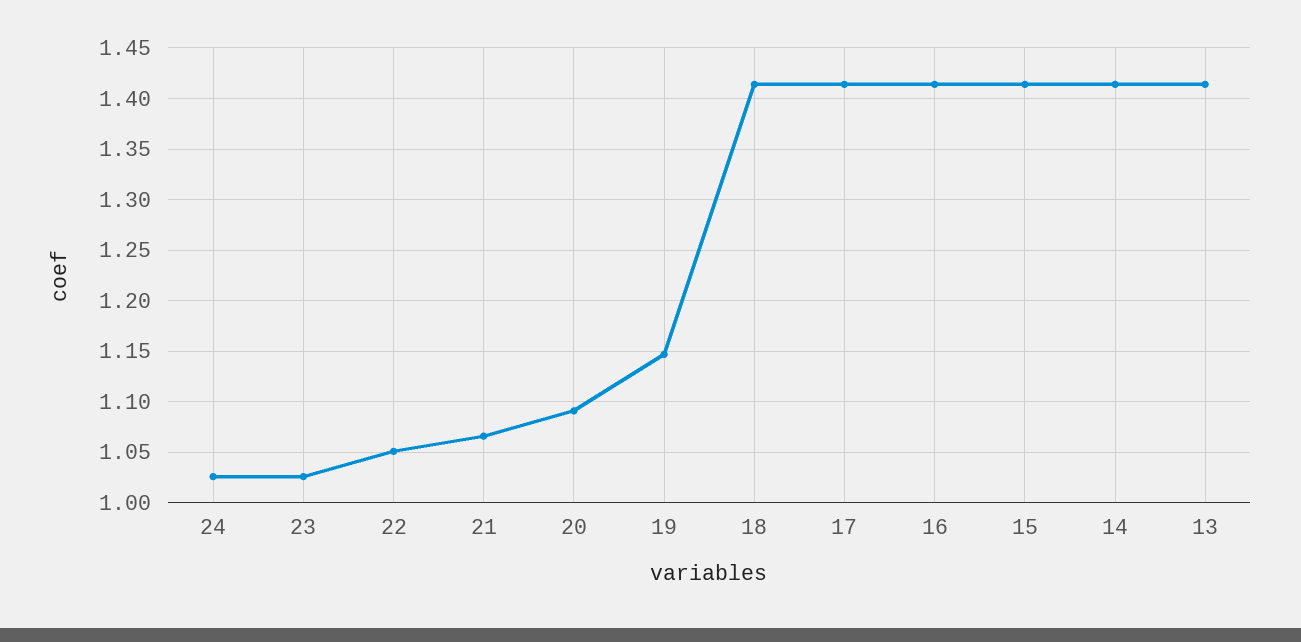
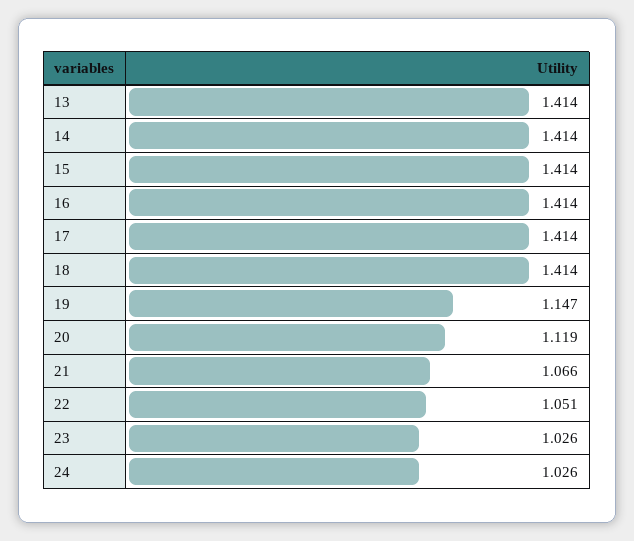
20: 1.09 -> 1.119

